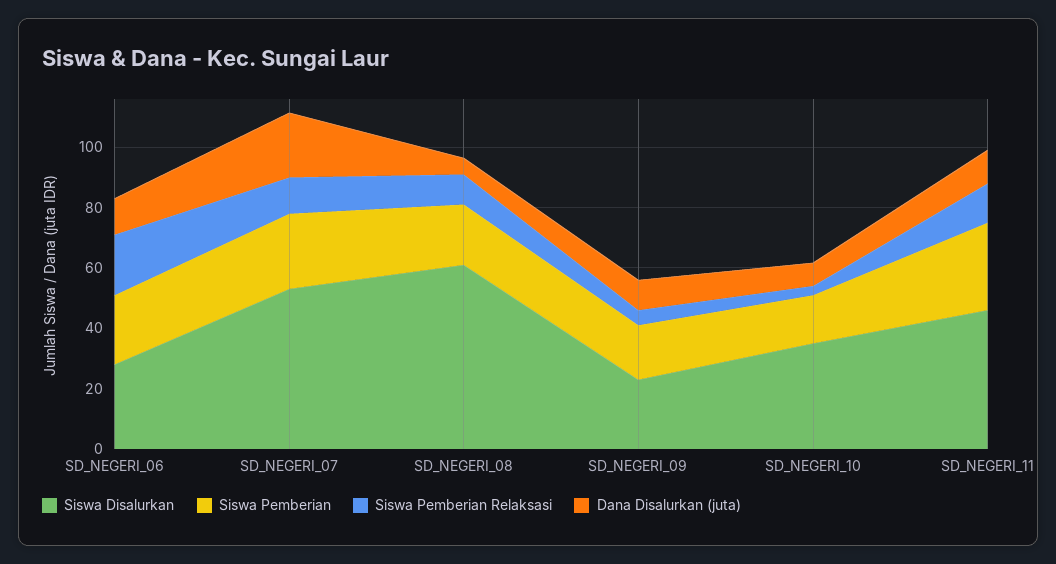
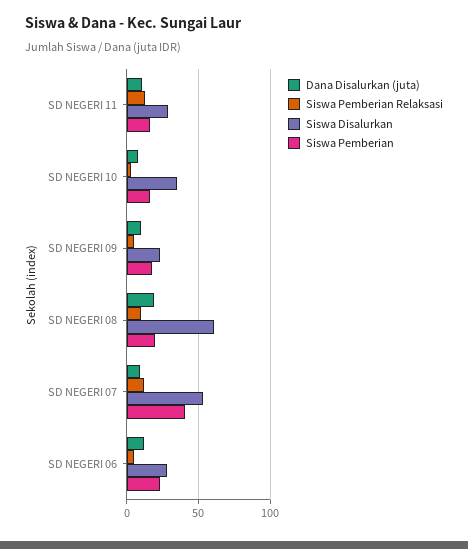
Siswa Pemberian Relaksasi, SD_NEGERI_06: 20 -> 5
Siswa Pemberian, SD_NEGERI_07: 25 -> 40
Dana Disalurkan (juta), SD_NEGERI_07: 20 -> 10
Dana Disalurkan (juta), SD_NEGERI_08: 5 -> 20
Siswa Disalurkan, SD_NEGERI_11: 45 -> 30
Siswa Pemberian, SD_NEGERI_11: 30 -> 15

